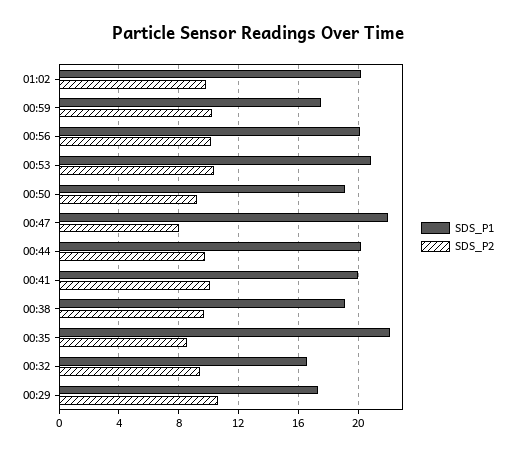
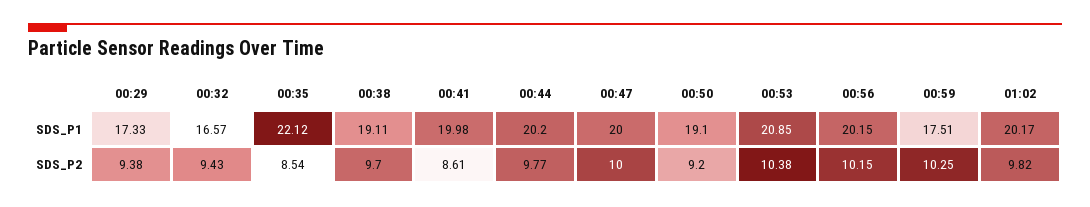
SDS_P1, 00:47: 22 -> 20
SDS_P2, 00:47: 8 -> 10
SDS_P2, 00:41: 10 -> 8.61
SDS_P2, 00:29: 10.5 -> 9.38

